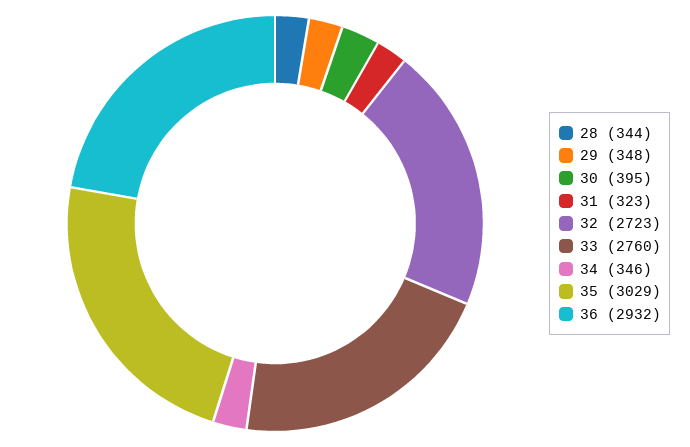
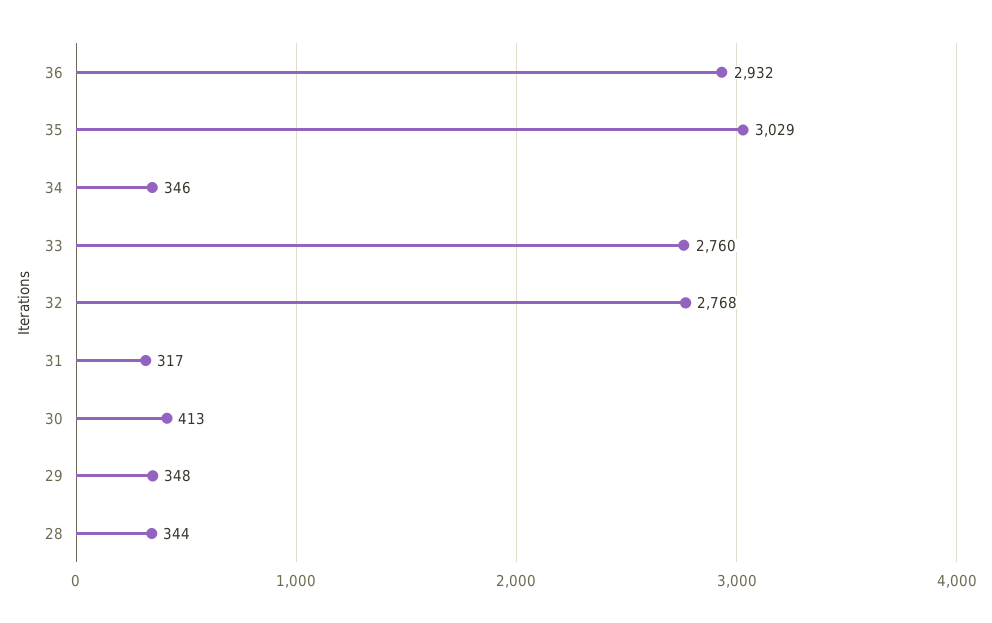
30: 395 -> 413
31: 323 -> 317
32: 2723 -> 2768

